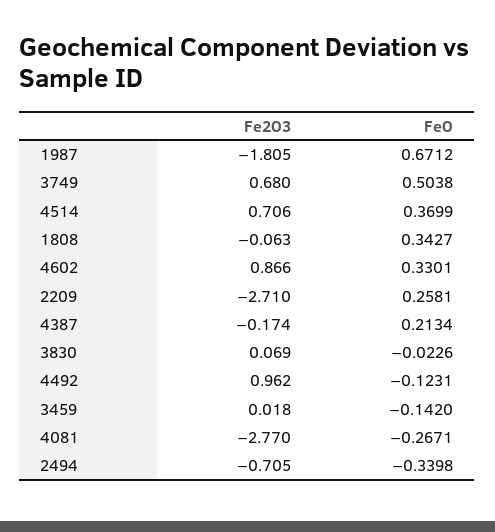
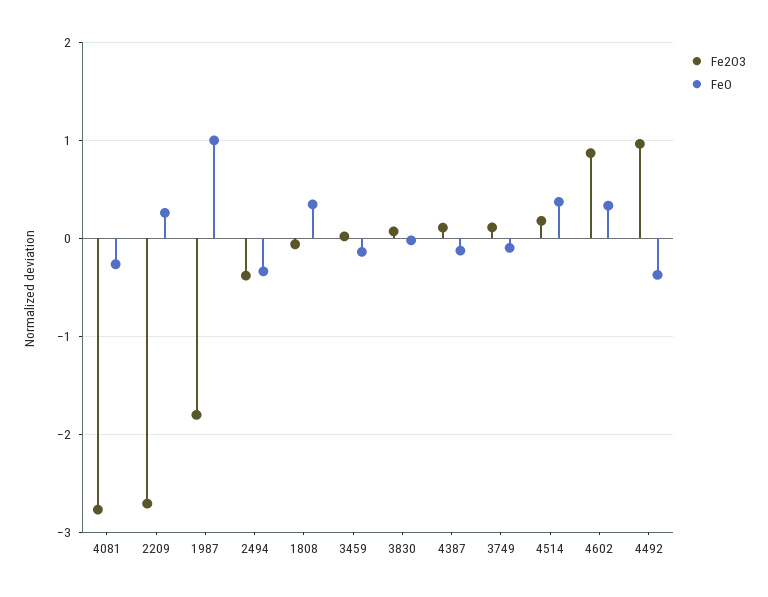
FeO, 1987: 0.6712 -> 1
Fe2O3, 3749: 0.68 -> 0.1
FeO, 3749: 0.5038 -> -0.1
Fe2O3, 4514: 0.706 -> 0.2
Fe2O3, 4387: -0.174 -> 0.1
FeO, 4387: 0.2134 -> -0.1
FeO, 4492: -0.1231 -> -0.4
Fe2O3, 2494: -0.705 -> -0.4

